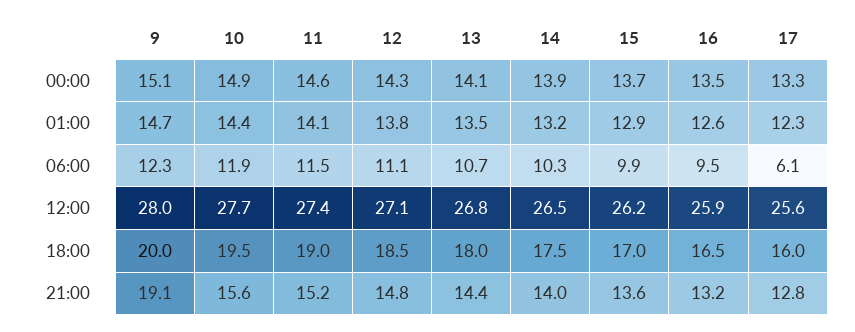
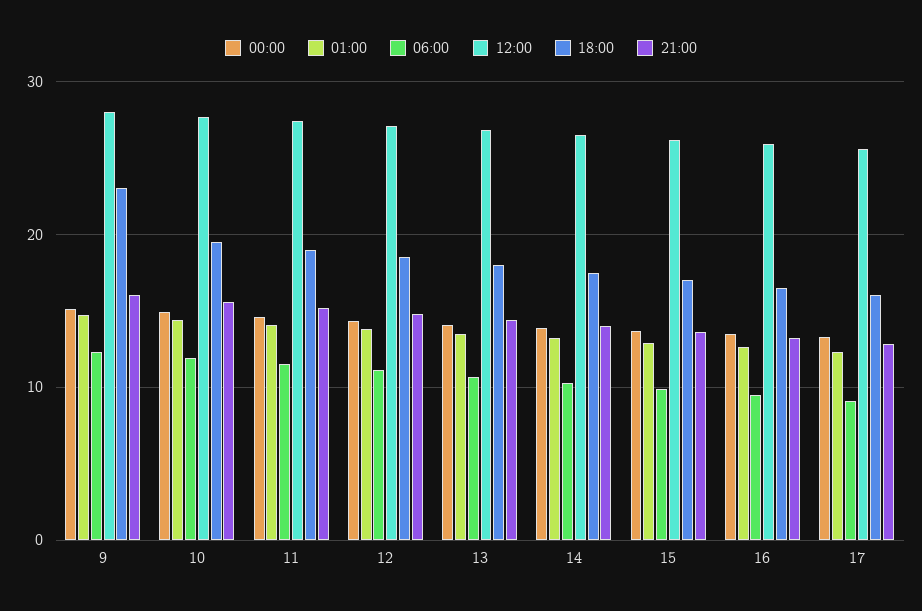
06:00, 17: 6.1 -> 9
18:00, 9: 20 -> 23
21:00, 9: 19.1 -> 16

